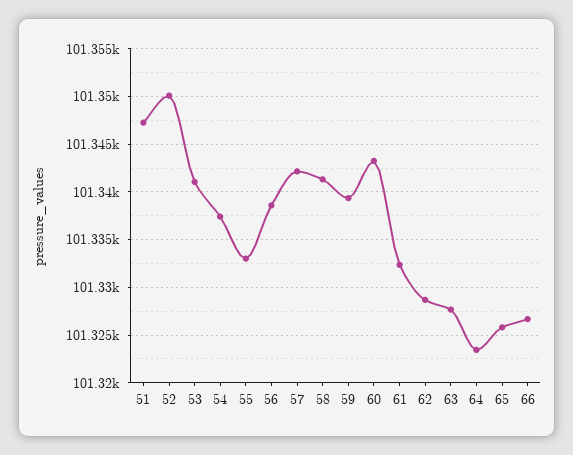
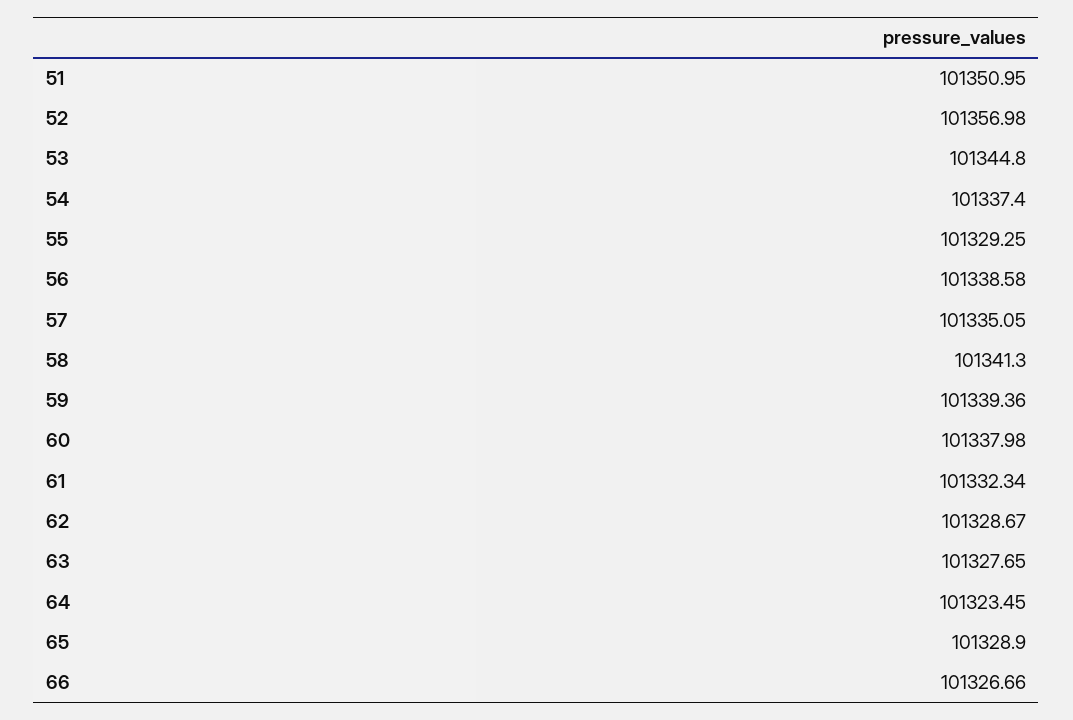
51: 101347 -> 101350.95
52: 101350 -> 101356.98
53: 101341 -> 101344.8
55: 101333 -> 101329.25
57: 101342 -> 101335.05
60: 101343 -> 101337.98
65: 101326 -> 101328.9

